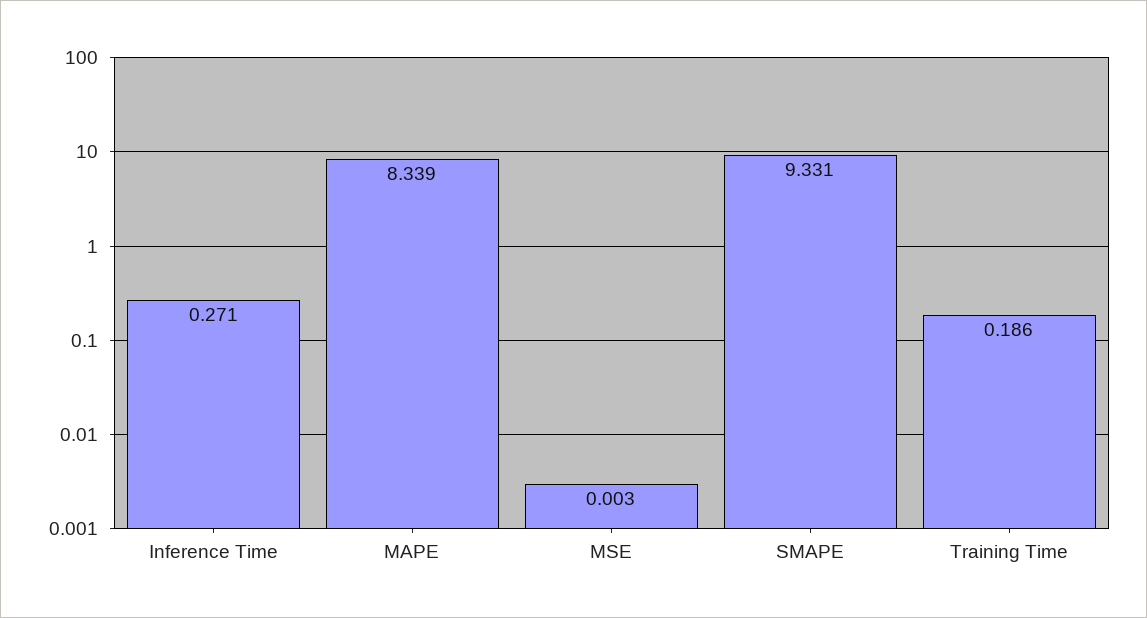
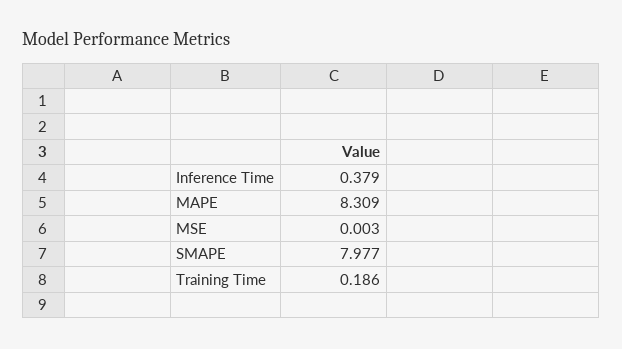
Inference Time: 0.271 -> 0.379
MAPE: 8.339 -> 8.309
SMAPE: 9.331 -> 7.977

